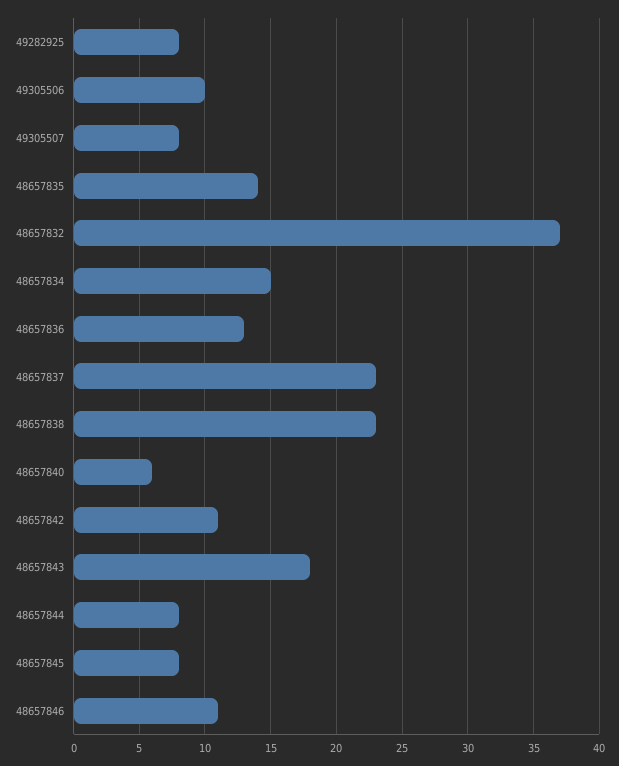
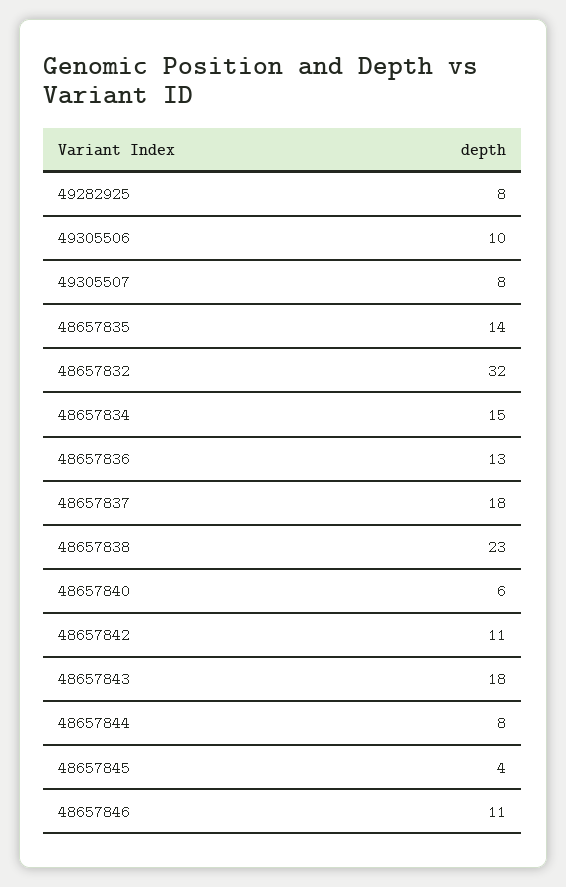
48657832: 37 -> 32
48657837: 23 -> 18
48657845: 8 -> 4

